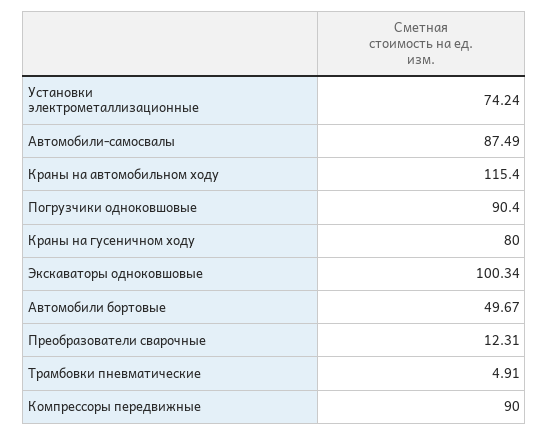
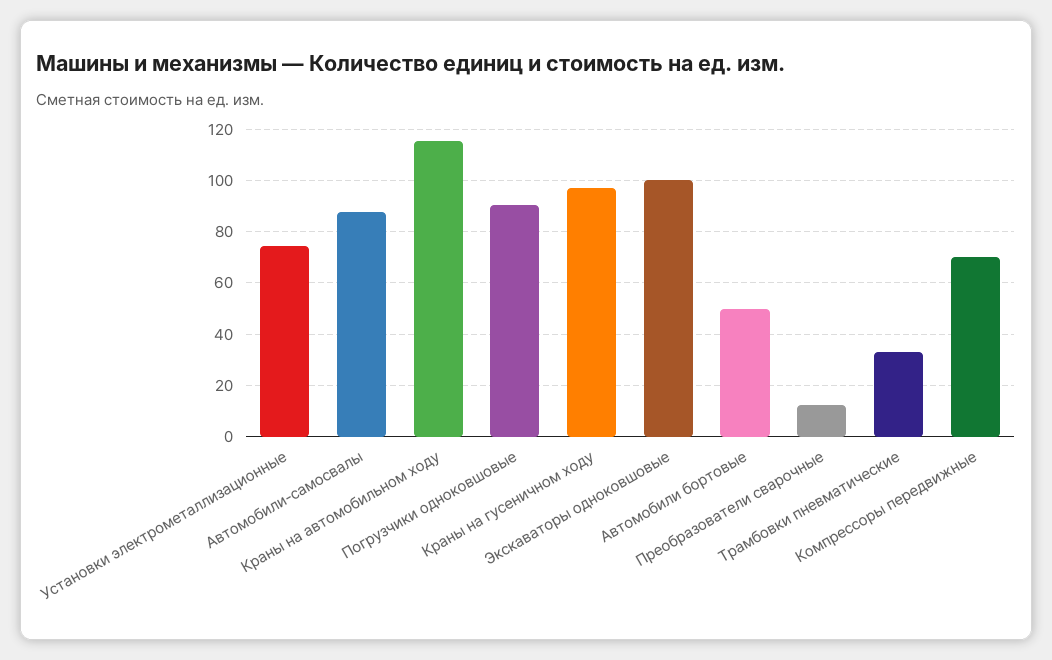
Краны на гусеничном ходу: 80 -> 97.5
Трамбовки пневматические: 4.91 -> 32.5
Компрессоры передвижные: 90 -> 70

